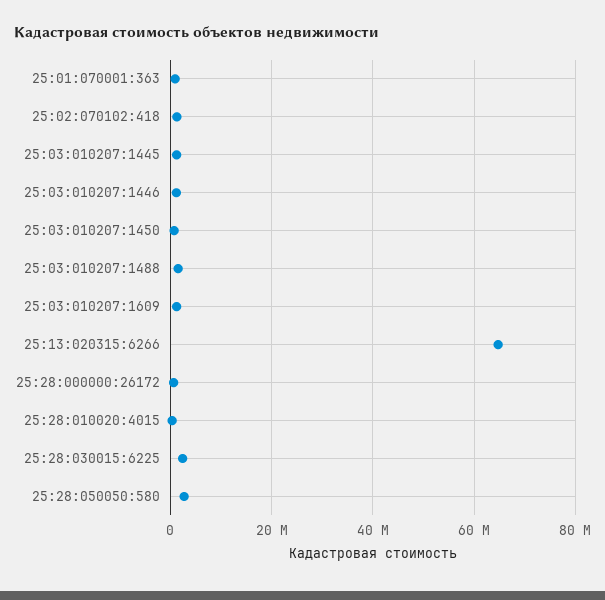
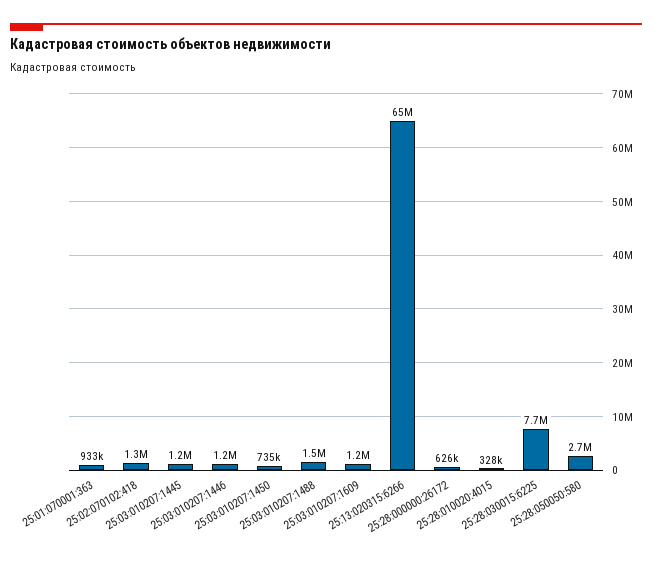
25:28:030015:6225: 2000000 -> 7700000

